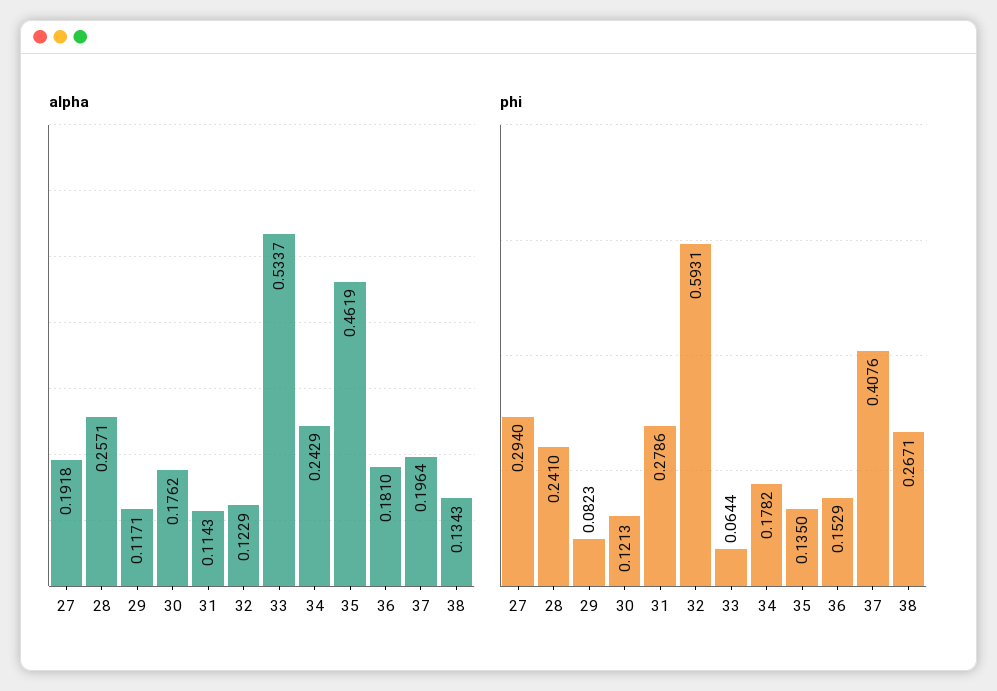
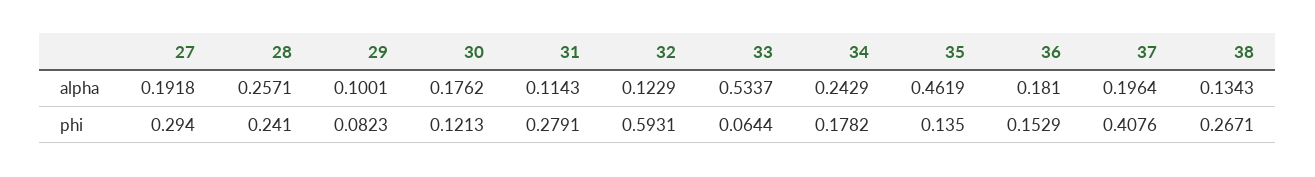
alpha, 29: 0.1171 -> 0.1001
phi, 31: 0.2786 -> 0.2791

